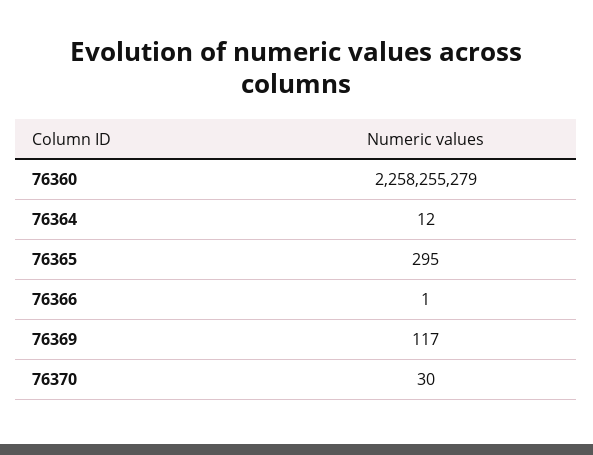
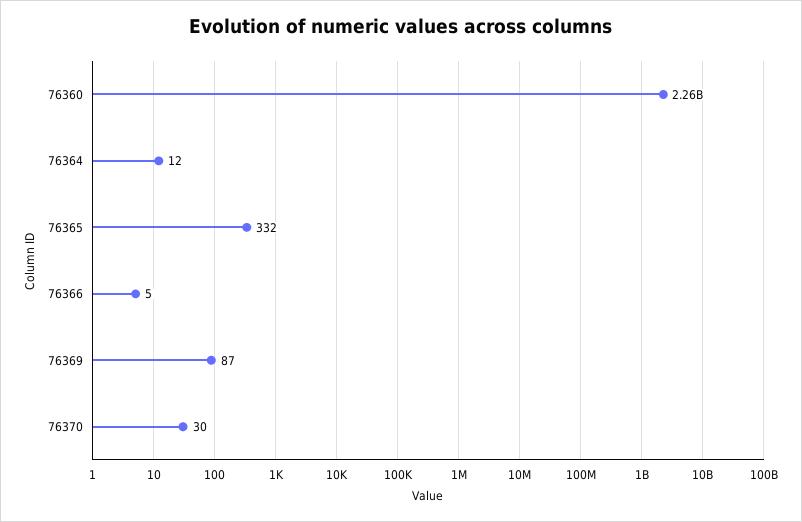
76365: 295 -> 332
76366: 1 -> 5
76369: 117 -> 87

